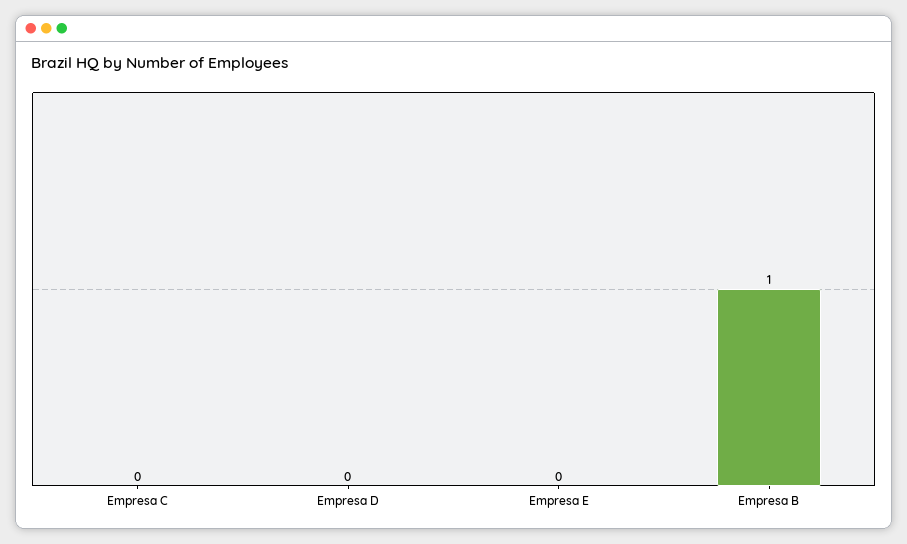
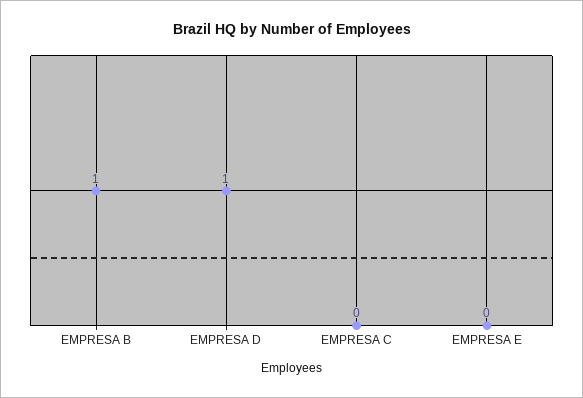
Empresa D: 0 -> 1

